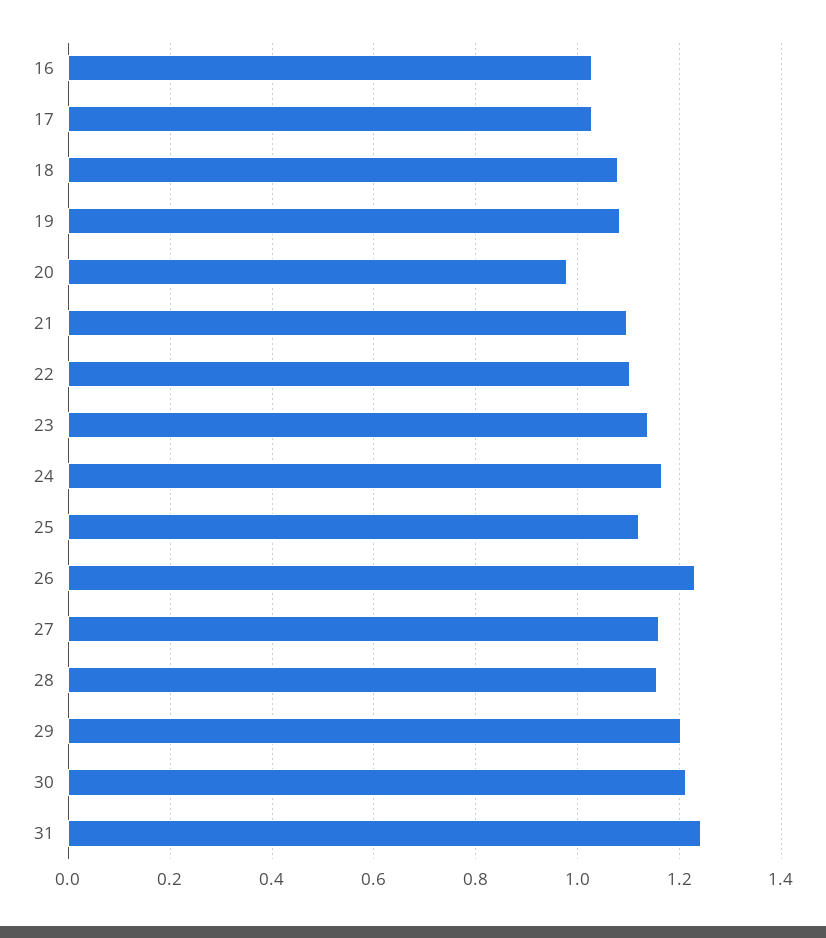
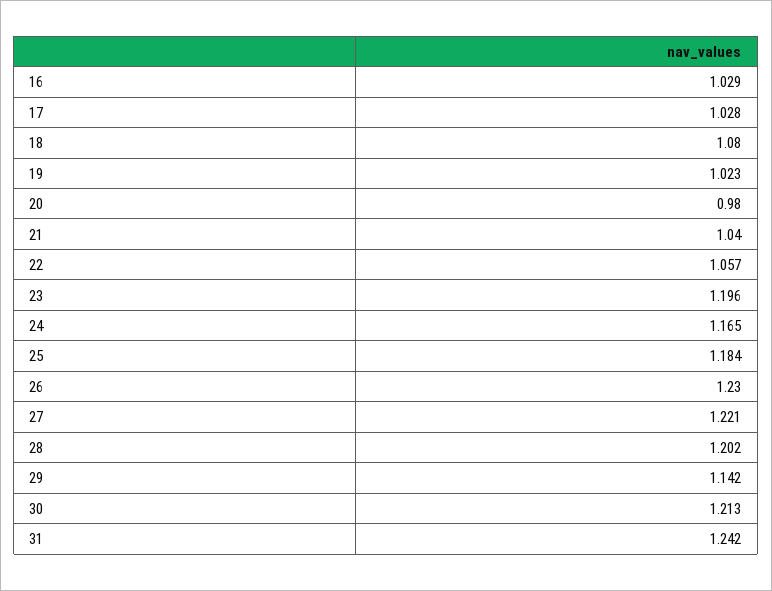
19: 1.08 -> 1.023
21: 1.1 -> 1.04
22: 1.1 -> 1.057
23: 1.14 -> 1.196
25: 1.12 -> 1.184
27: 1.16 -> 1.221
28: 1.16 -> 1.202
29: 1.2 -> 1.142

